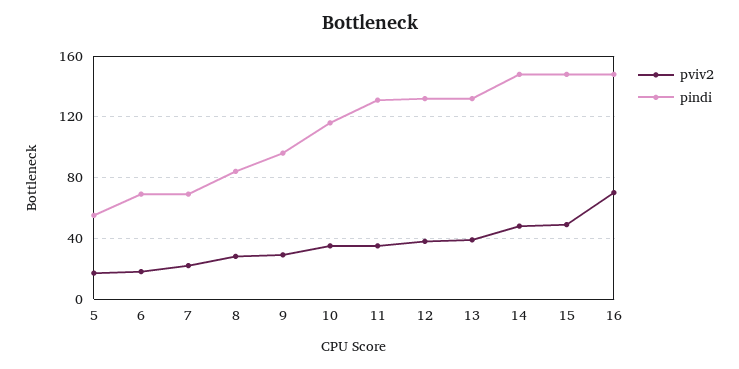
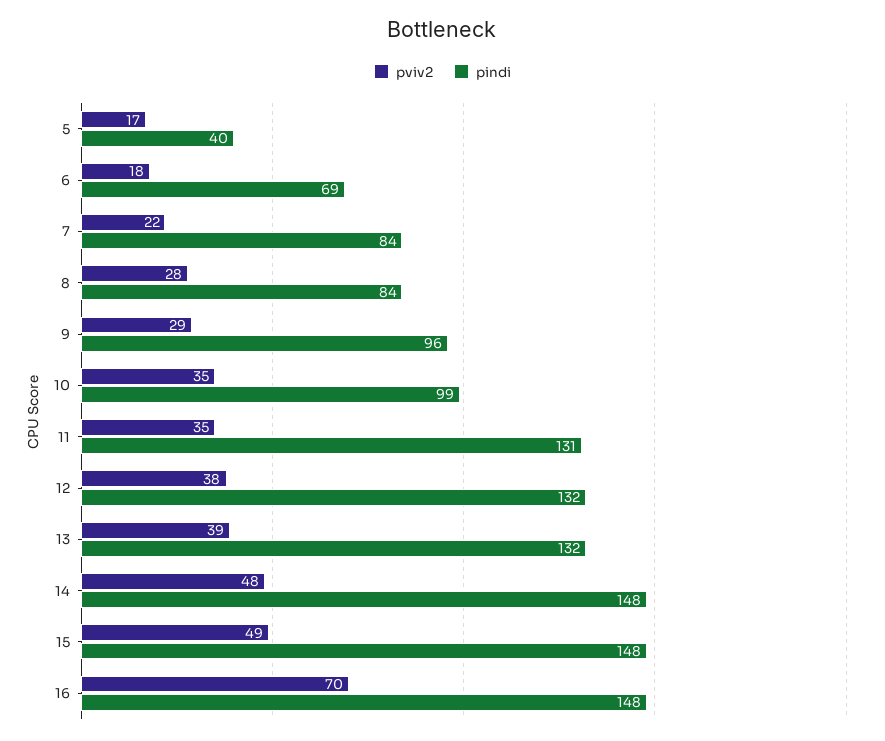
pindi, 5: 55 -> 40
pindi, 7: 70 -> 84
pindi, 10: 115 -> 99

